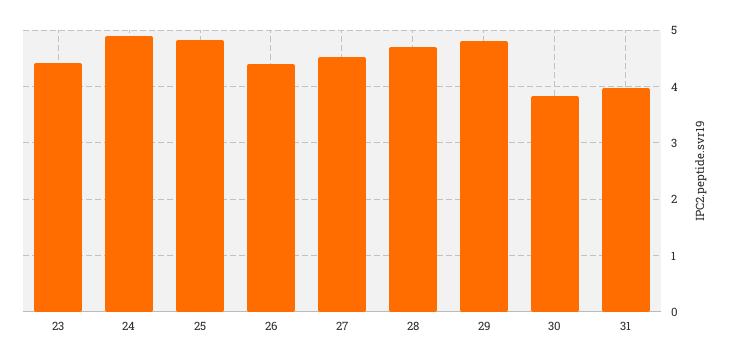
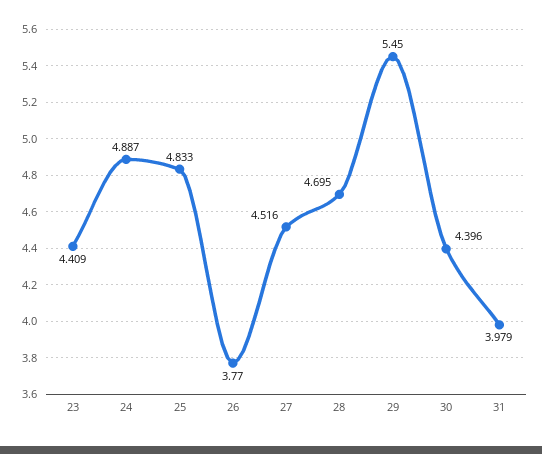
26: 4.4 -> 3.77
29: 4.8 -> 5.45
30: 3.8 -> 4.396

